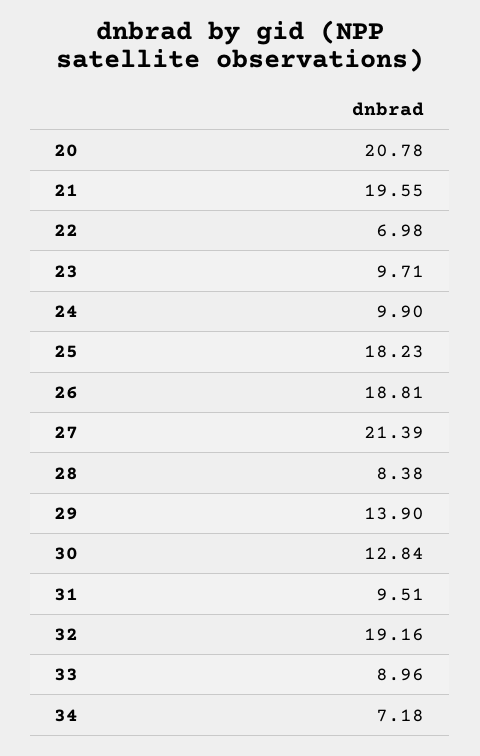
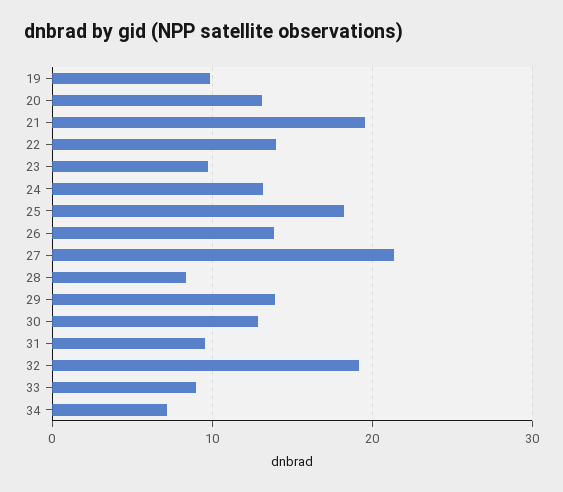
20: 20.78 -> 13
22: 6.98 -> 14
24: 9.9 -> 13
26: 18.81 -> 14
19: none -> 10

